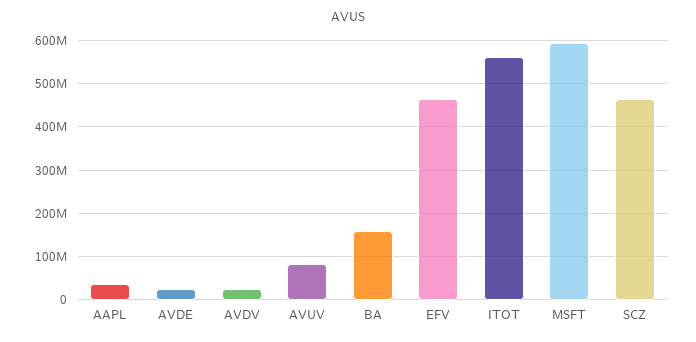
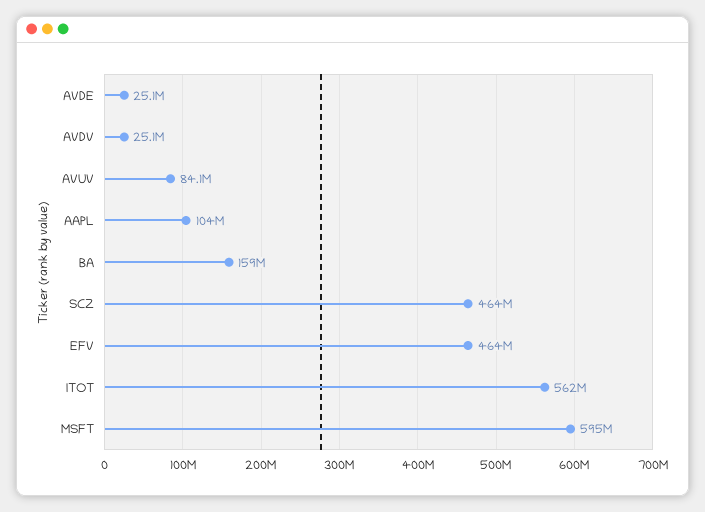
AAPL: 40000000 -> 104000000

